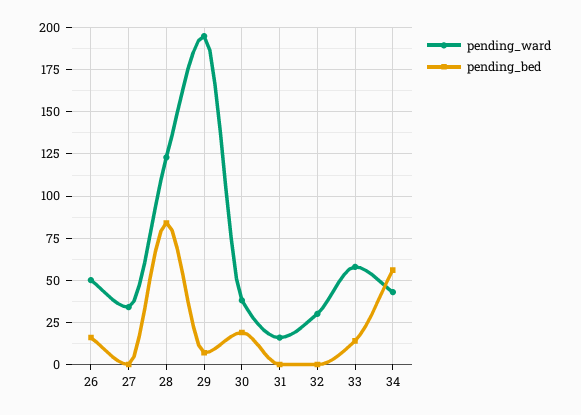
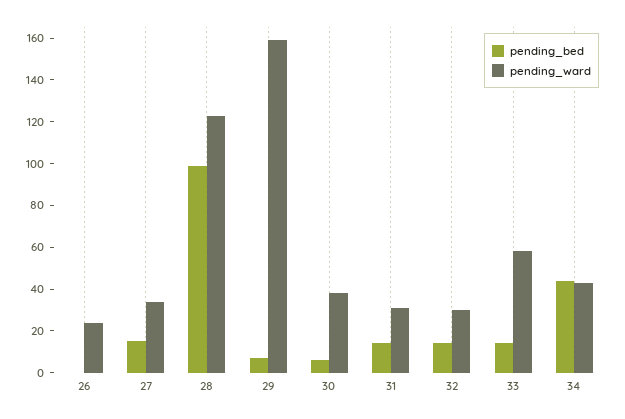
pending_ward, 26: 50 -> 25
pending_bed, 26: 15 -> 0
pending_bed, 27: 0 -> 15
pending_bed, 28: 85 -> 100
pending_ward, 29: 195 -> 160
pending_bed, 30: 20 -> 5
pending_ward, 31: 15 -> 30
pending_bed, 31: 0 -> 15
pending_bed, 32: 0 -> 15
pending_bed, 34: 55 -> 45

